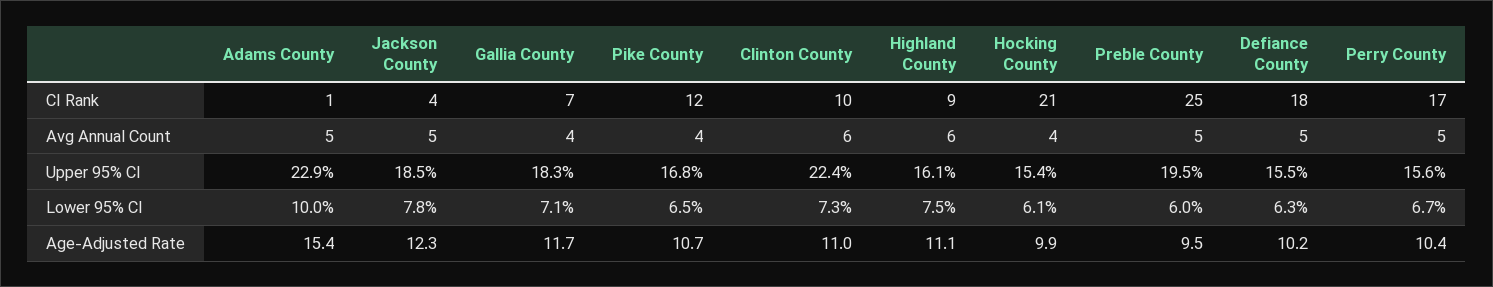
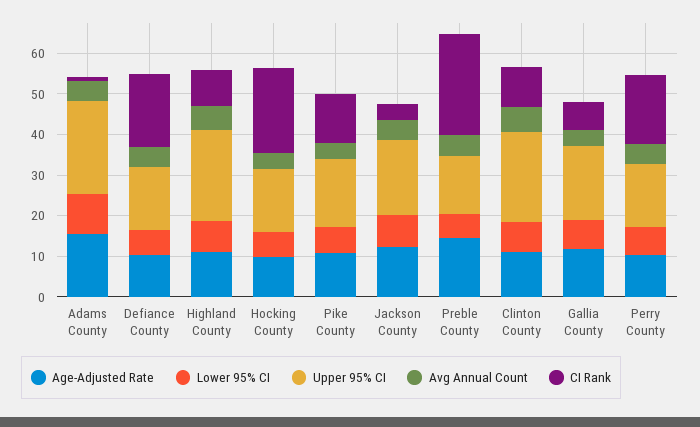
Upper 95% CI, Highland County: 16.1 -> 22
Upper 95% CI, Preble County: 19.5 -> 14
Age-Adjusted Rate, Preble County: 9.5 -> 14

